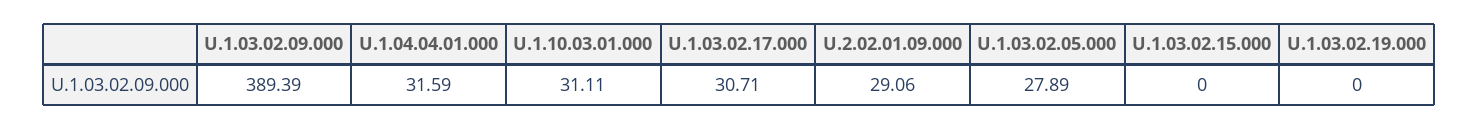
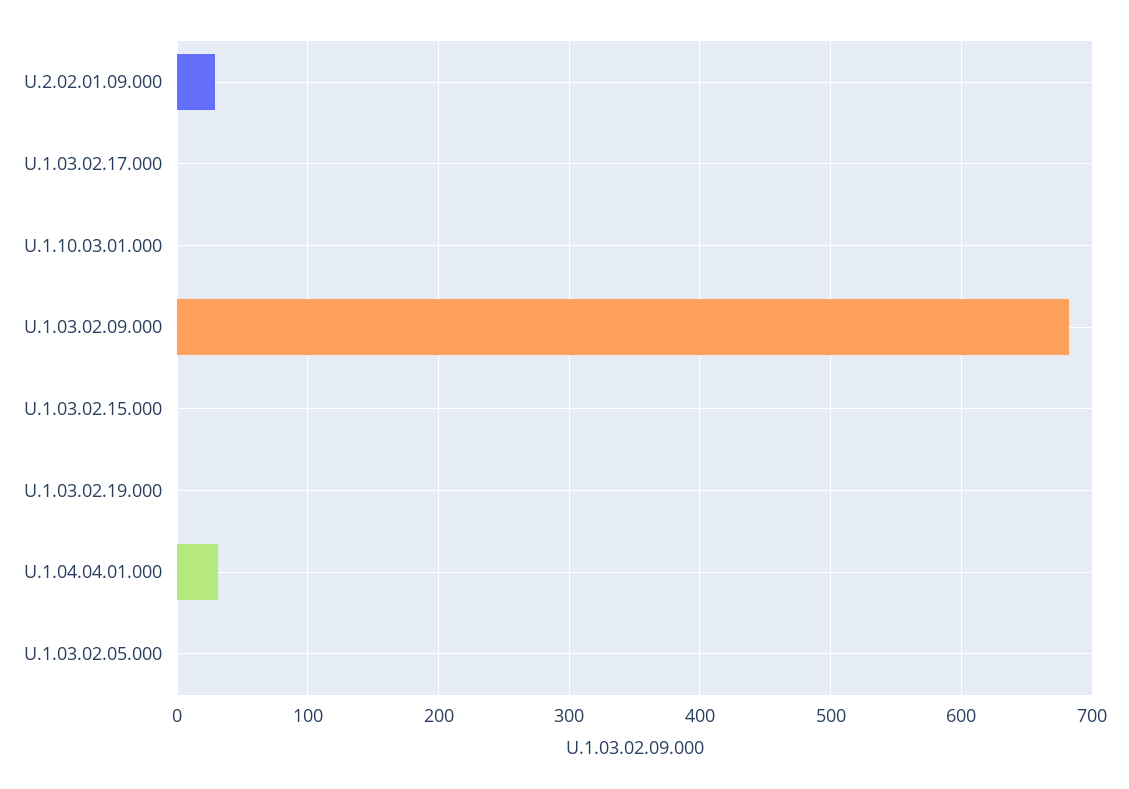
U.1.03.02.09.000: 389.39 -> 680
U.1.10.03.01.000: 31.11 -> 0
U.1.03.02.17.000: 30.71 -> 0
U.1.03.02.05.000: 27.89 -> 0

